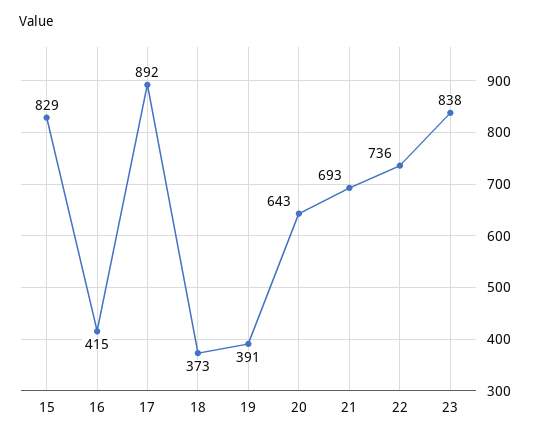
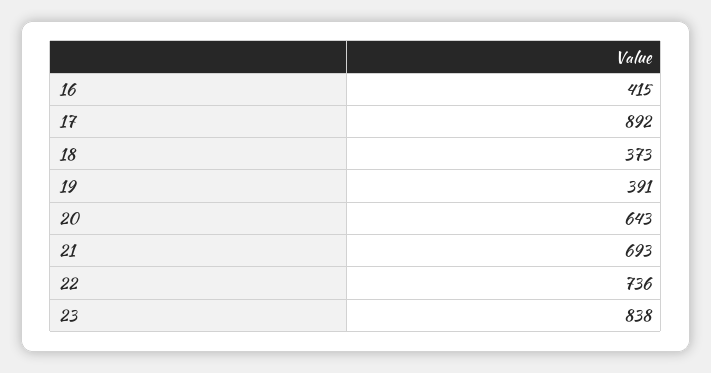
15: 829 -> none

